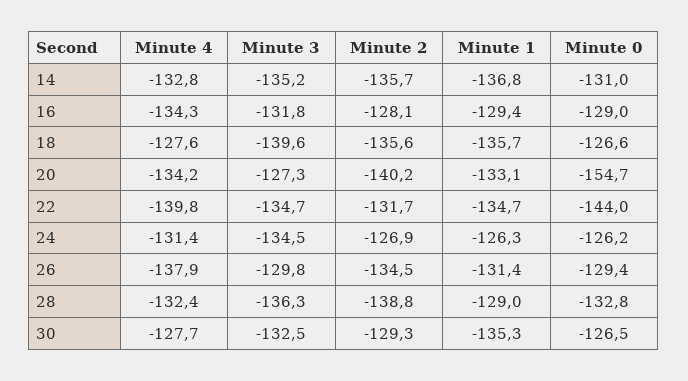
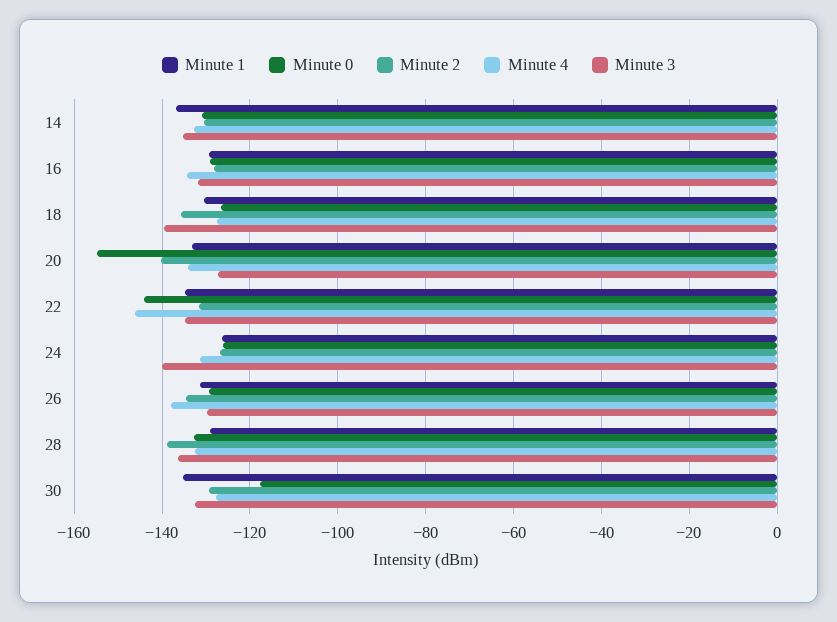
Minute 2, 14: -135.7 -> -130
Minute 1, 18: -135.7 -> -130
Minute 4, 22: -139.8 -> -146
Minute 3, 24: -134.5 -> -140
Minute 0, 30: -126.5 -> -118

